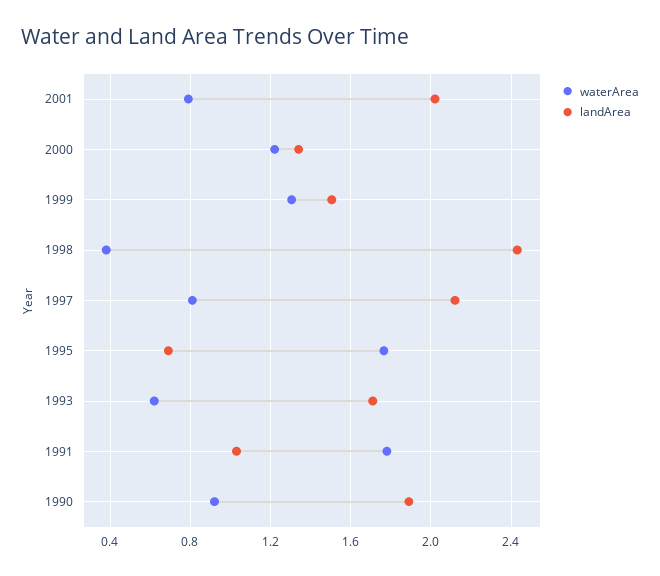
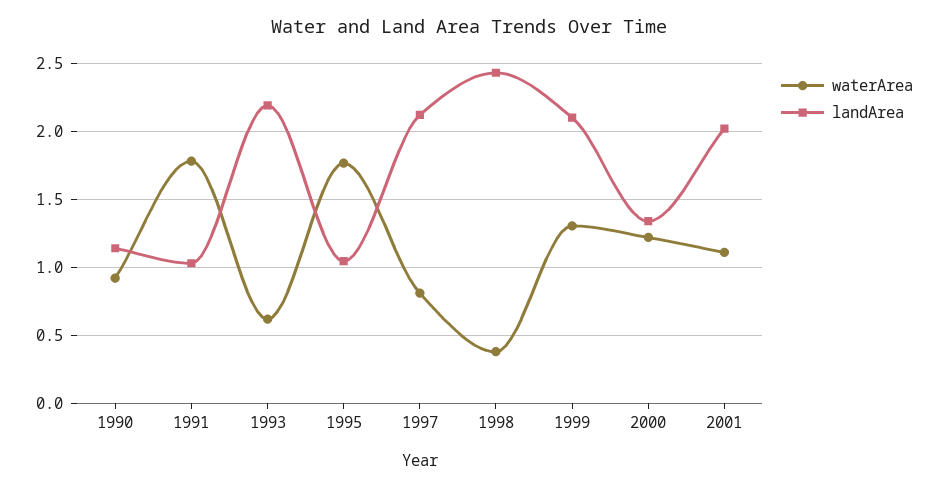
waterArea, 2001: 0.8 -> 1.1
landArea, 1999: 1.5 -> 2.1
landArea, 1995: 0.7 -> 1.05
landArea, 1993: 1.7 -> 2.2
landArea, 1990: 1.9 -> 1.15

